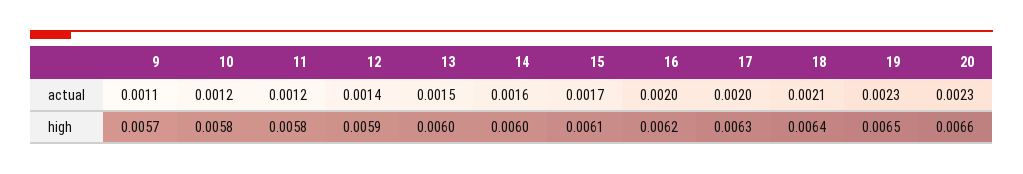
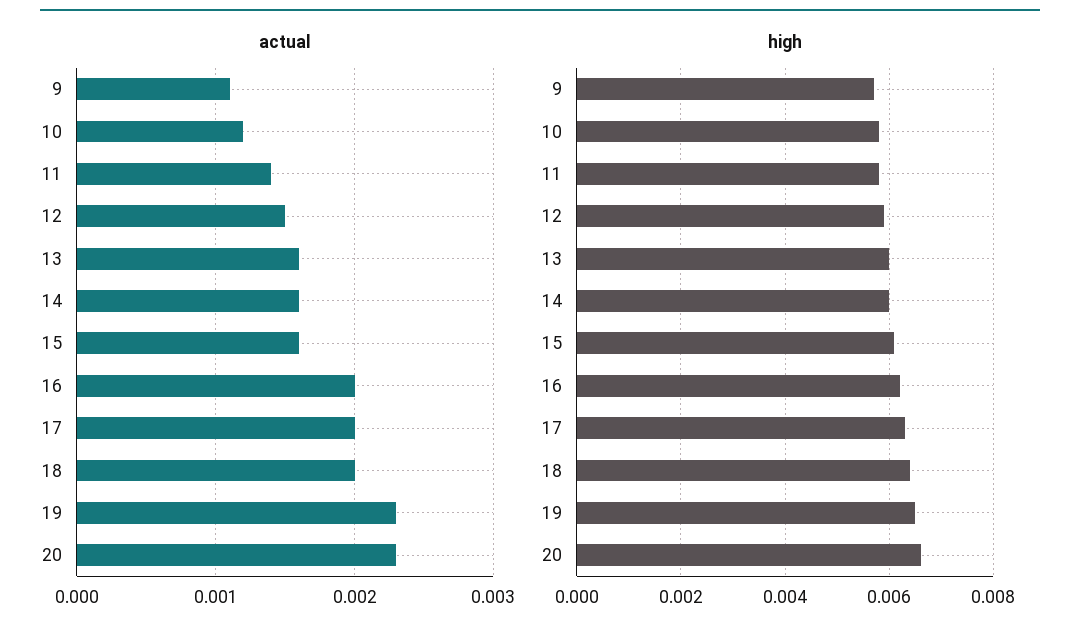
actual, 11: 0.0012 -> 0.0014
actual, 12: 0.0014 -> 0.0015
actual, 13: 0.0015 -> 0.0016
actual, 15: 0.0017 -> 0.0016
actual, 18: 0.0021 -> 0.002

